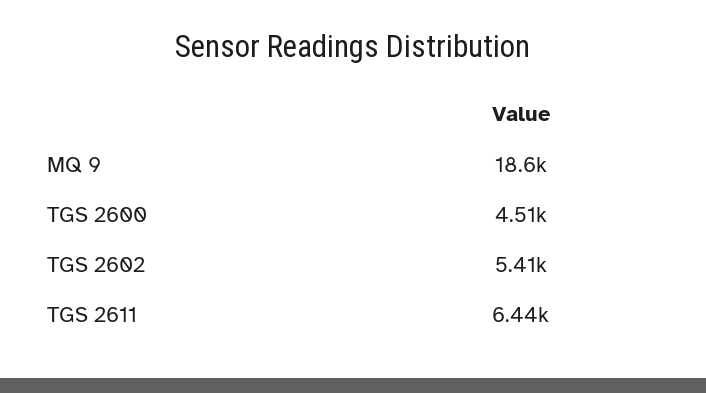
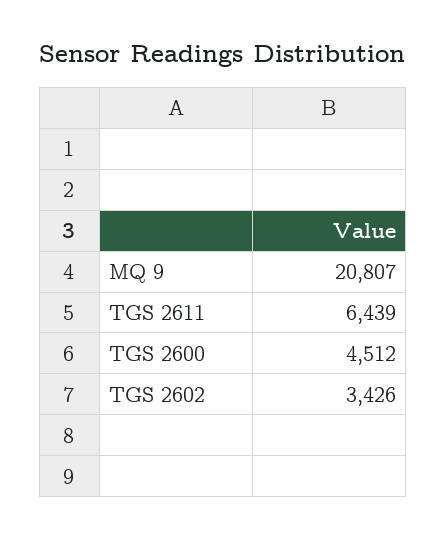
MQ 9: 18600 -> 20807
TGS 2602: 5410 -> 3426

